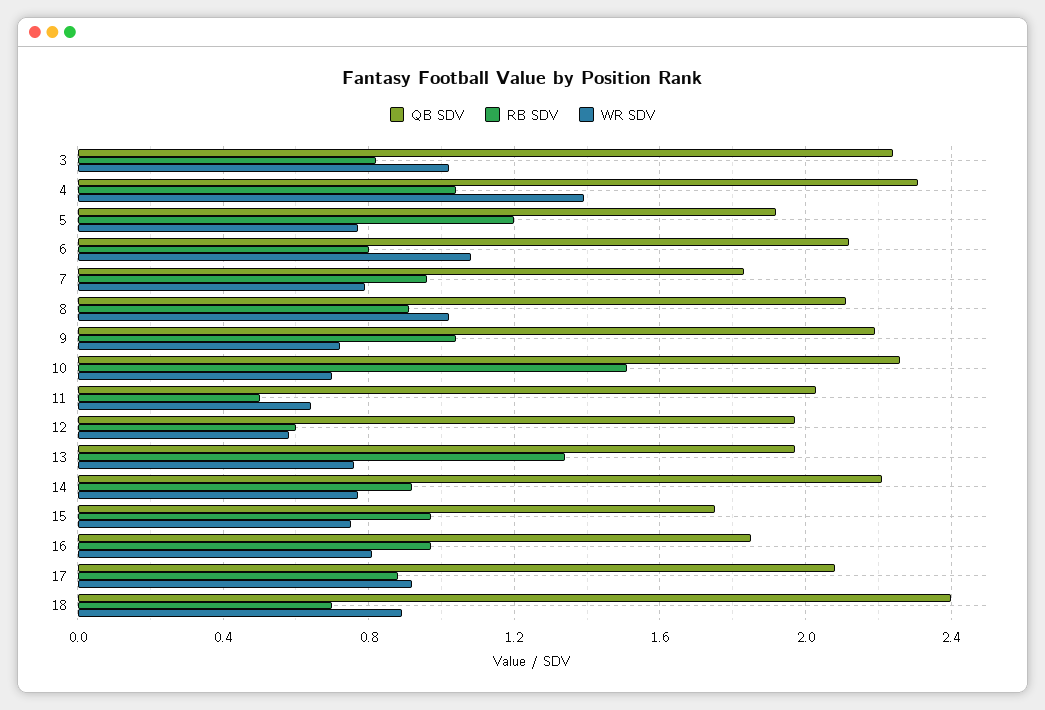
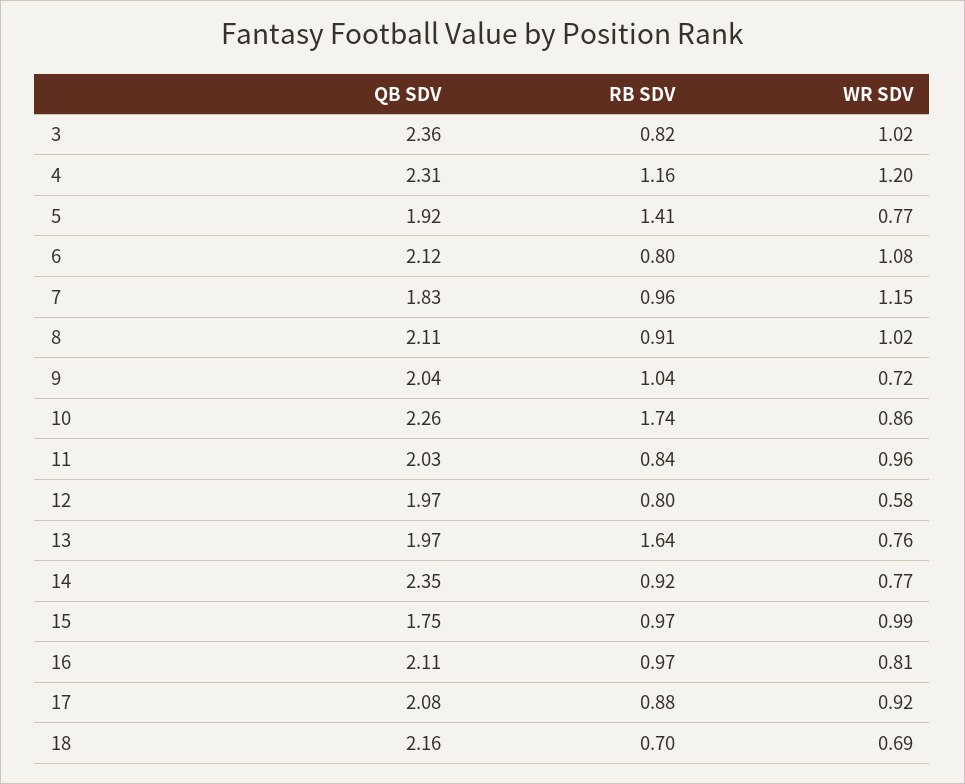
QB SDV, 3: 2.25 -> 2.36
RB SDV, 4: 1.05 -> 1.16
WR SDV, 4: 1.4 -> 1.2
RB SDV, 5: 1.2 -> 1.41
WR SDV, 7: 0.8 -> 1.15
QB SDV, 9: 2.2 -> 2.04
RB SDV, 10: 1.5 -> 1.74
WR SDV, 10: 0.7 -> 0.86
RB SDV, 11: 0.5 -> 0.84
WR SDV, 11: 0.65 -> 0.96
RB SDV, 12: 0.6 -> 0.8
RB SDV, 13: 1.35 -> 1.64
QB SDV, 14: 2.2 -> 2.35
WR SDV, 15: 0.75 -> 0.99
QB SDV, 16: 1.85 -> 2.11
QB SDV, 18: 2.4 -> 2.16
WR SDV, 18: 0.9 -> 0.69

